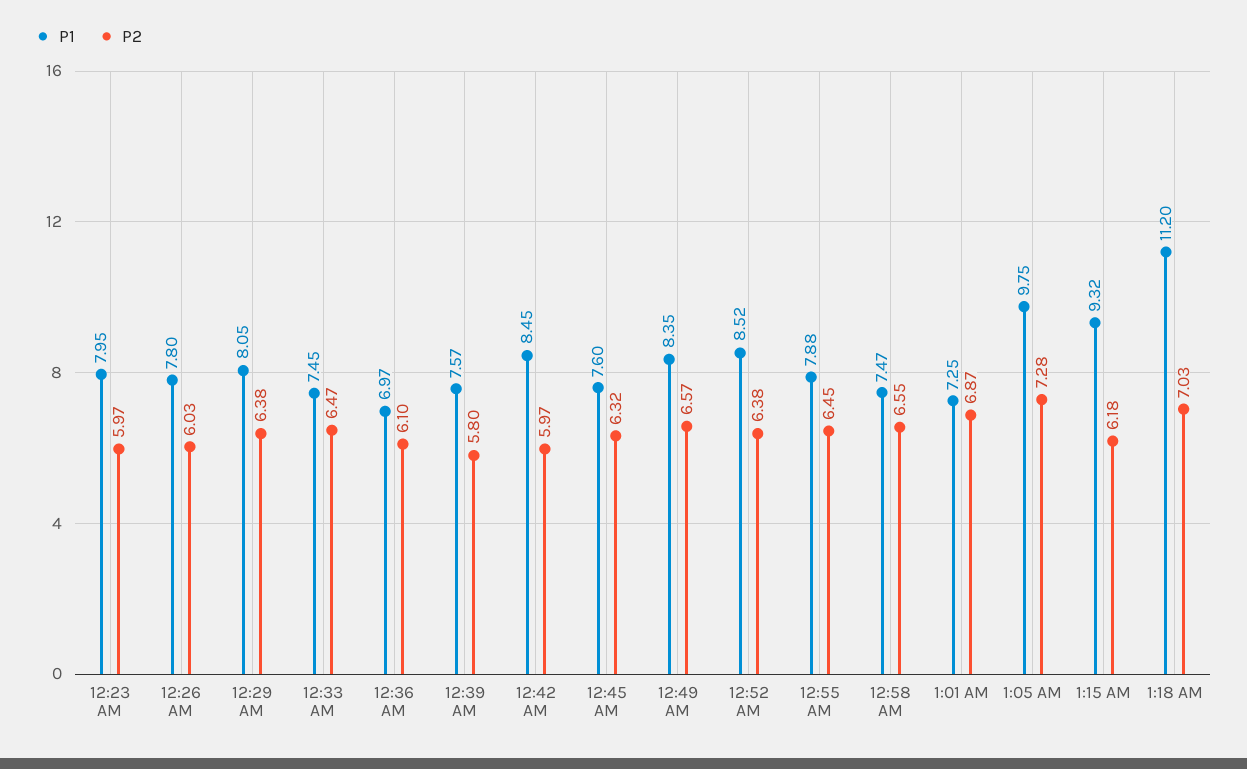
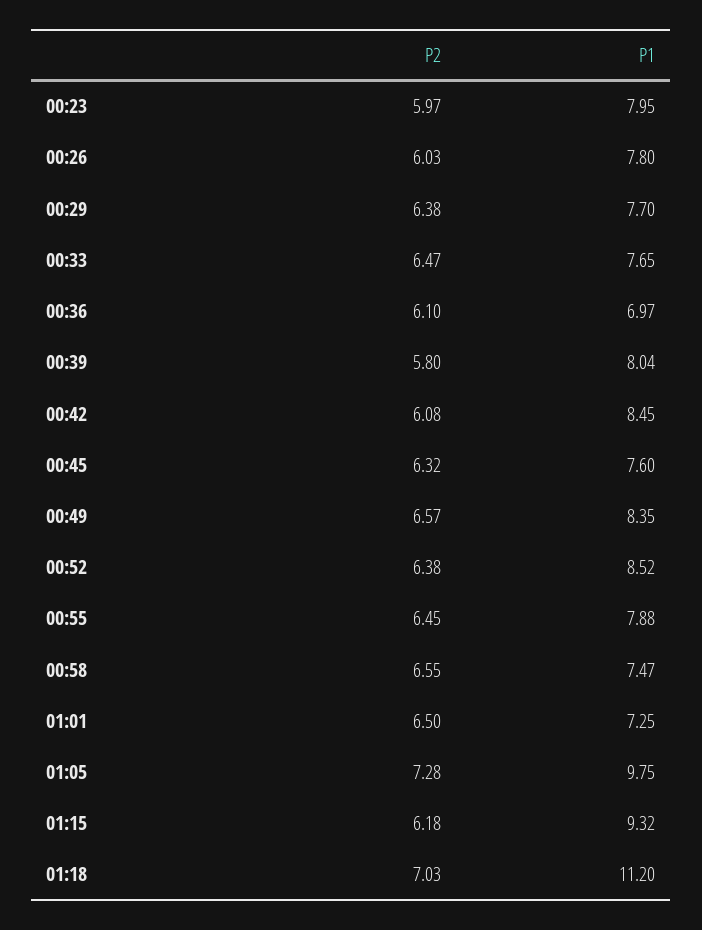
P1, 12:29 AM: 8.05 -> 7.7
P1, 12:33 AM: 7.45 -> 7.65
P1, 12:39 AM: 7.57 -> 8.04
P2, 12:42 AM: 5.97 -> 6.08
P2, 1:01 AM: 6.87 -> 6.5

